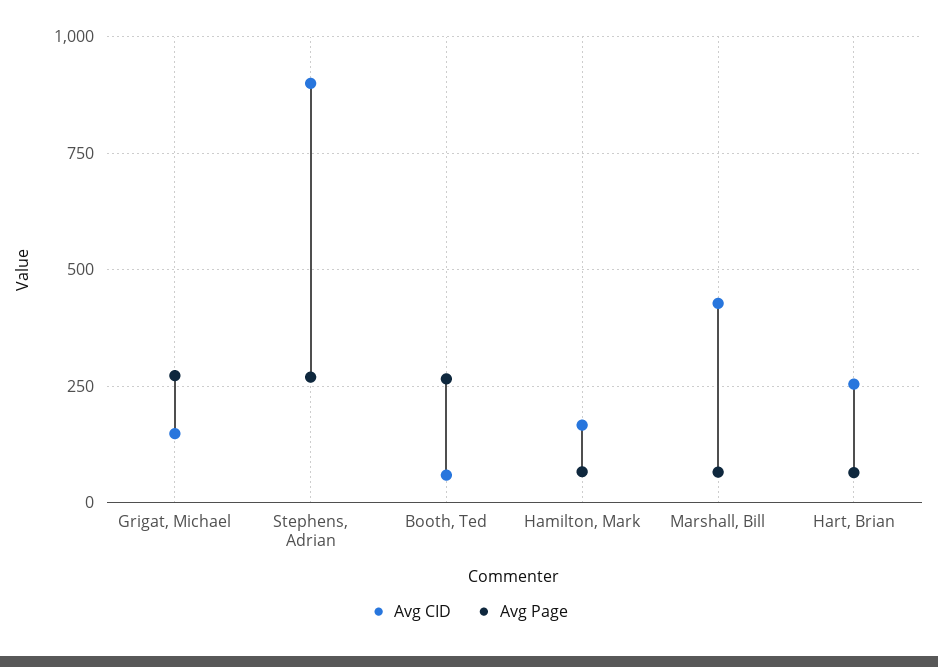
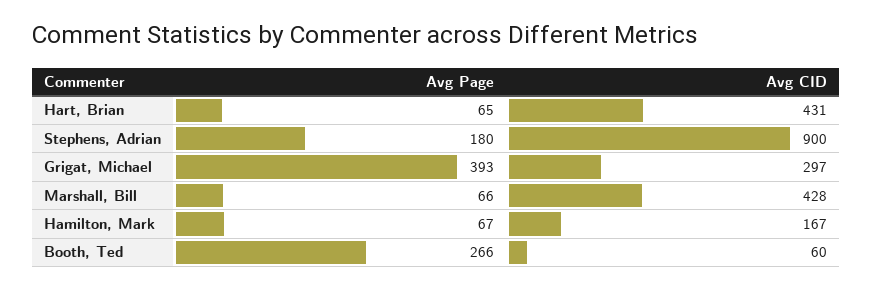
Avg CID, Grigat, Michael: 150 -> 297
Avg Page, Grigat, Michael: 275 -> 393
Avg Page, Stephens, Adrian: 275 -> 180
Avg CID, Hart, Brian: 250 -> 431

